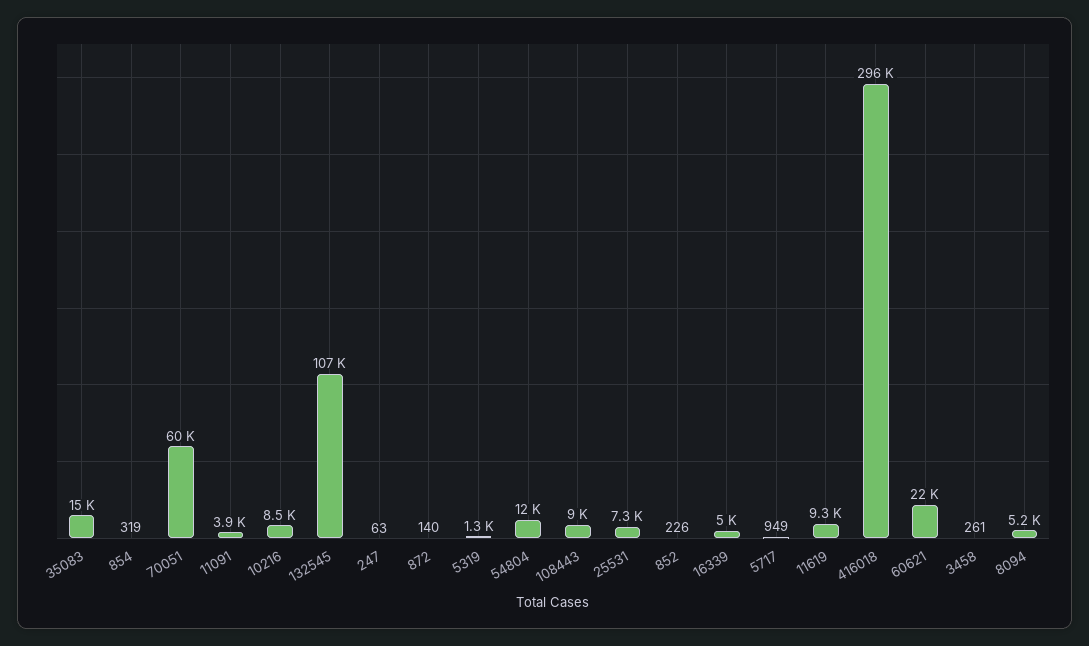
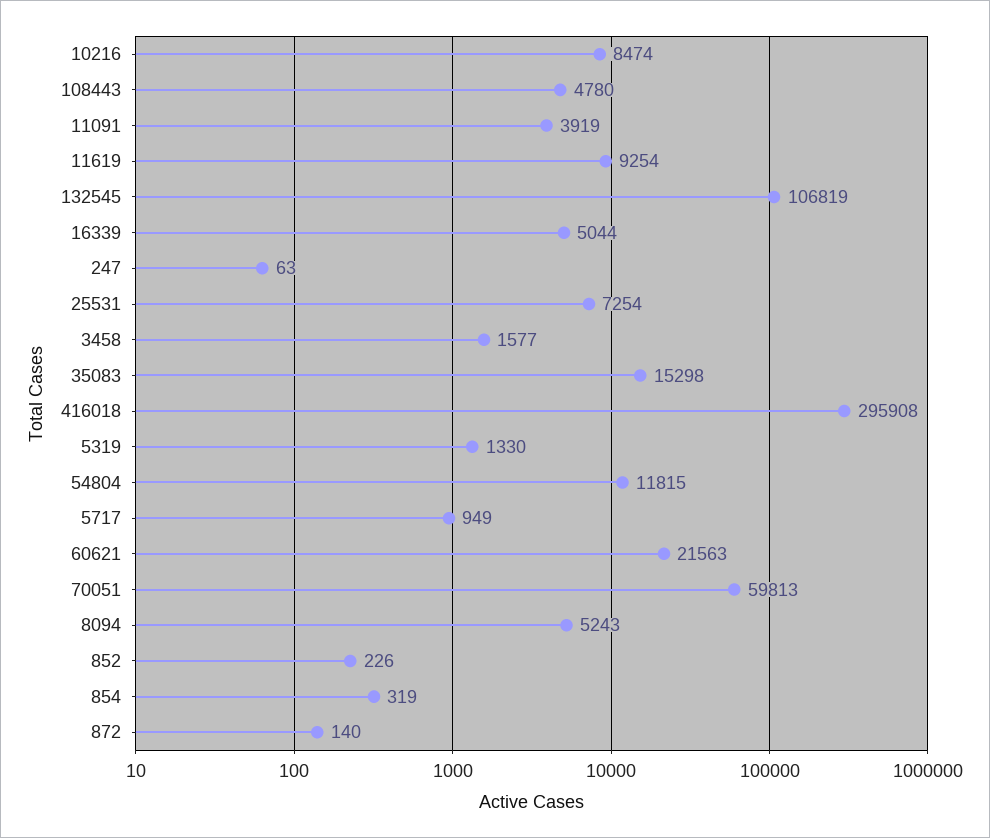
108443: 9000 -> 4780
3458: 261 -> 1577

